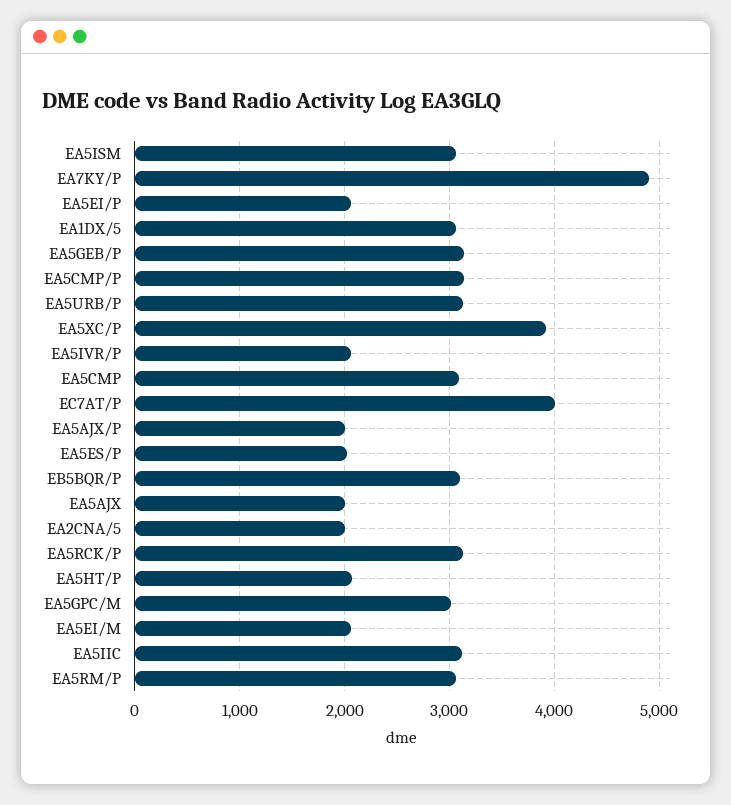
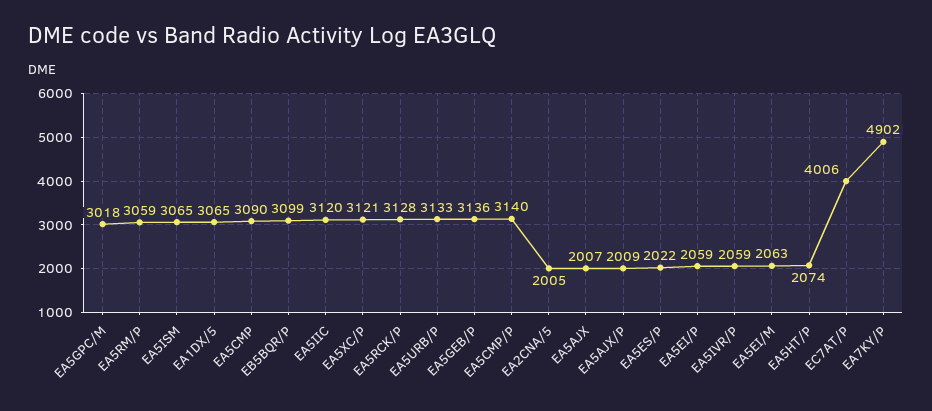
EA5XC/P: 3900 -> 3121

